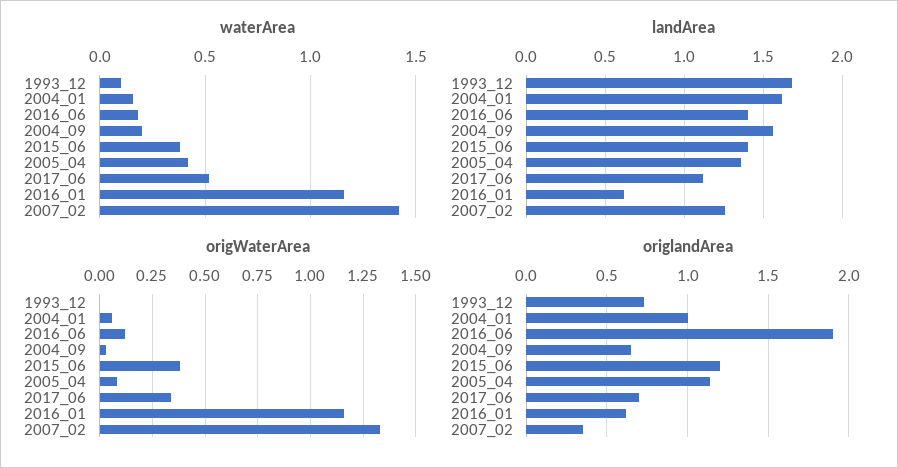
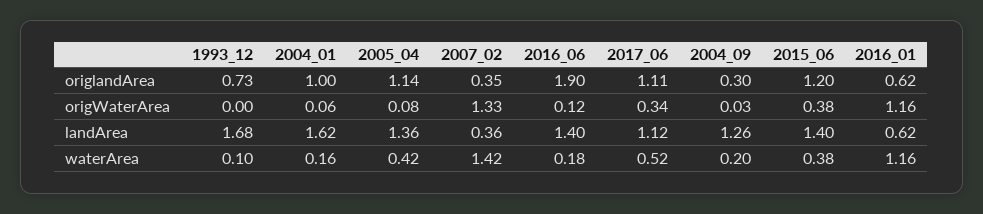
landArea, 2004_09: 1.55 -> 1.26
landArea, 2007_02: 1.25 -> 0.36
origlandArea, 2004_09: 0.65 -> 0.3
origlandArea, 2017_06: 0.7 -> 1.11

